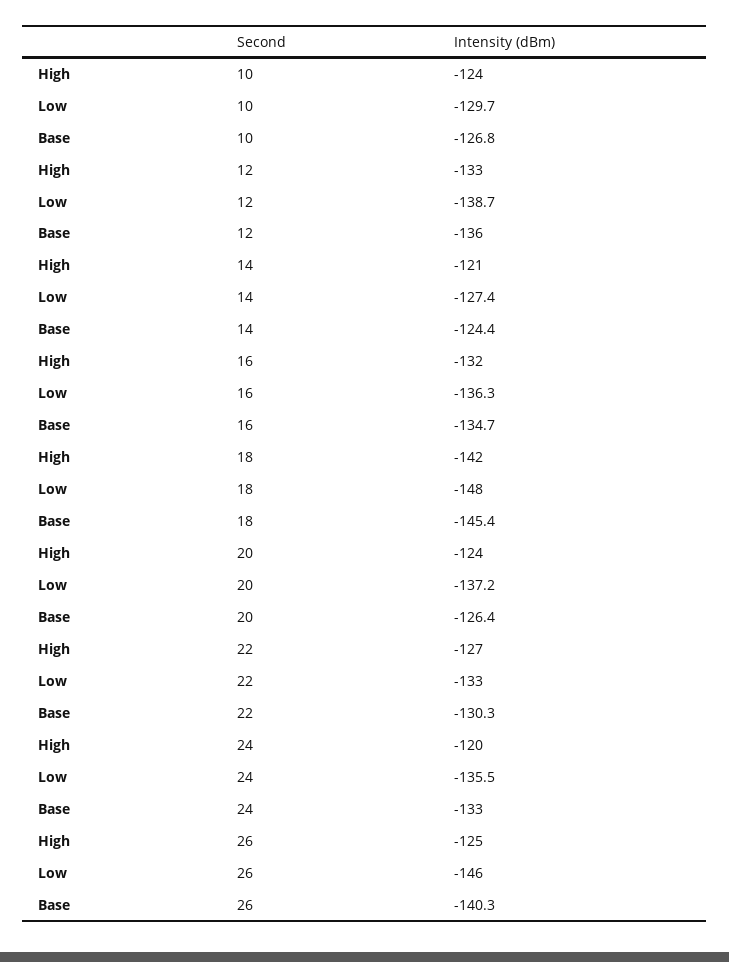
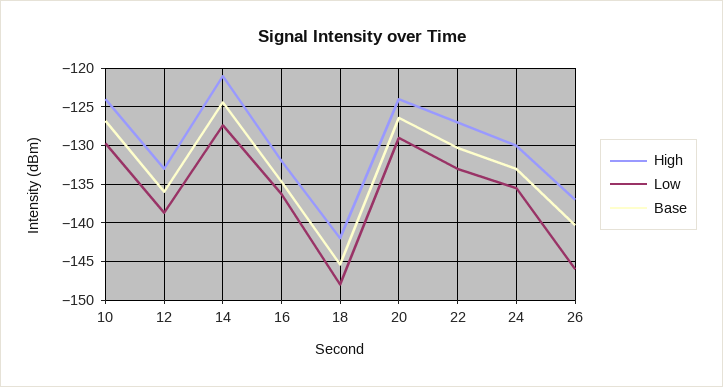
Low, 20: -137.2 -> -129
High, 24: -120 -> -130
High, 26: -125 -> -137

